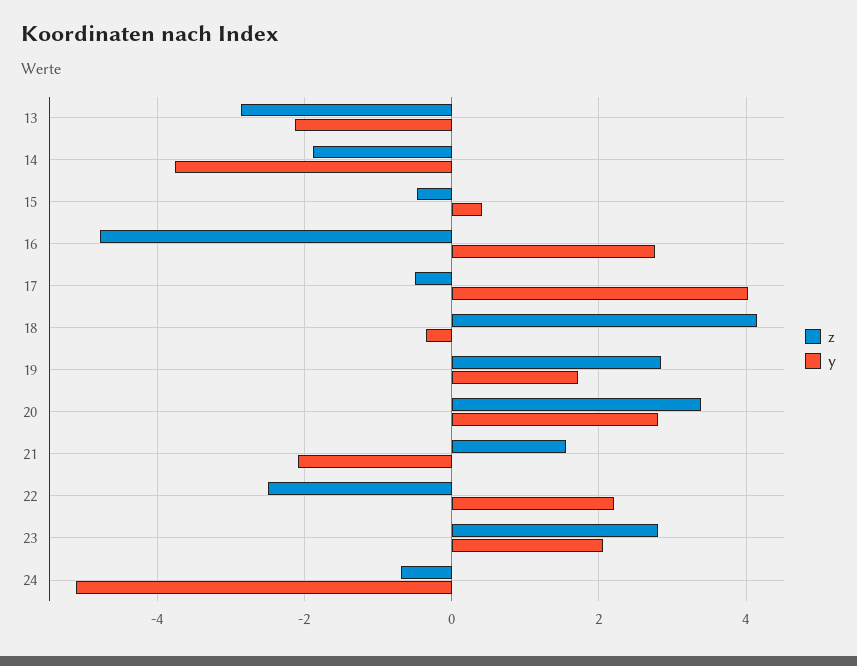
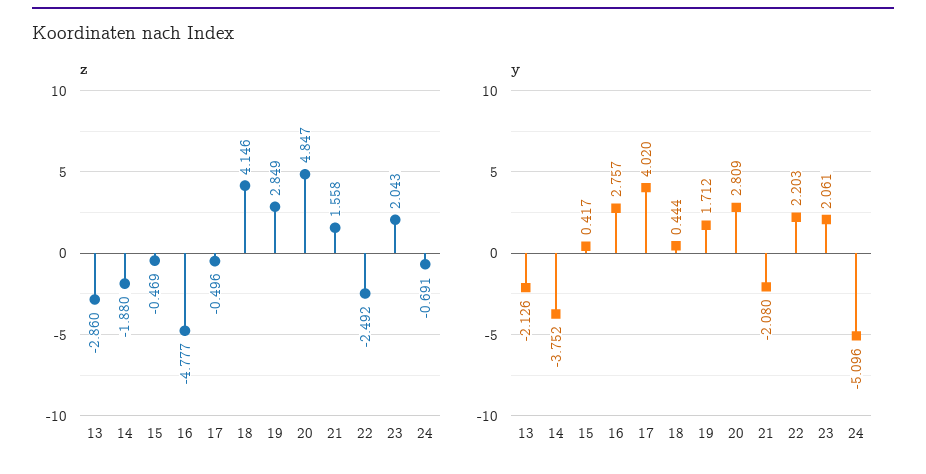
y, 18: -0.4 -> 0.444
z, 20: 3.4 -> 4.847
z, 23: 2.8 -> 2.043

